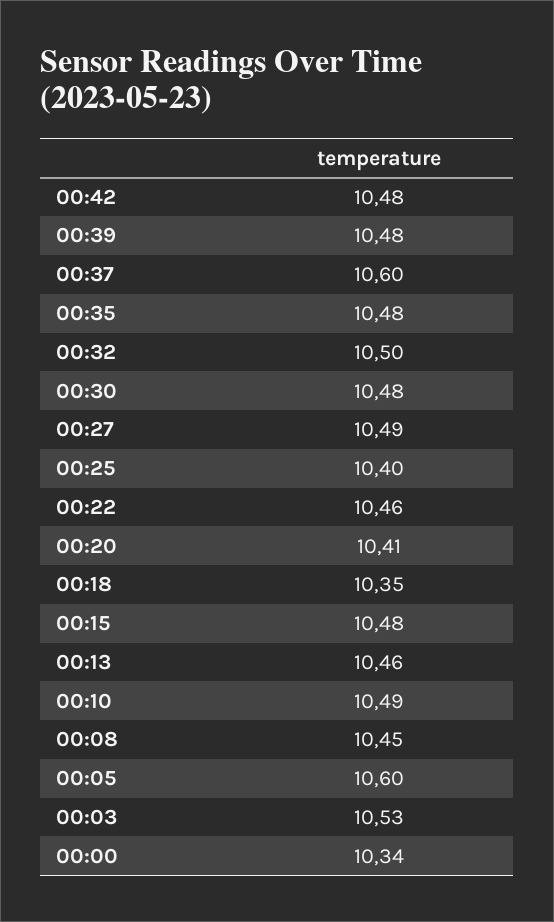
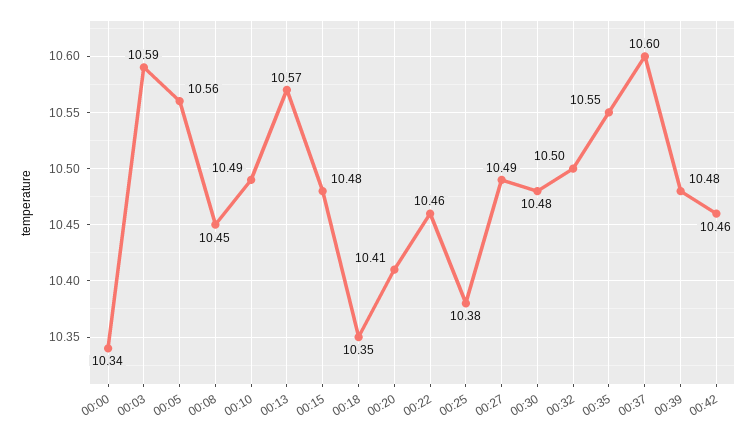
00:42: 10.48 -> 10.46
00:35: 10.48 -> 10.55
00:25: 10.4 -> 10.38
00:13: 10.46 -> 10.57
00:05: 10.6 -> 10.56
00:03: 10.53 -> 10.59

